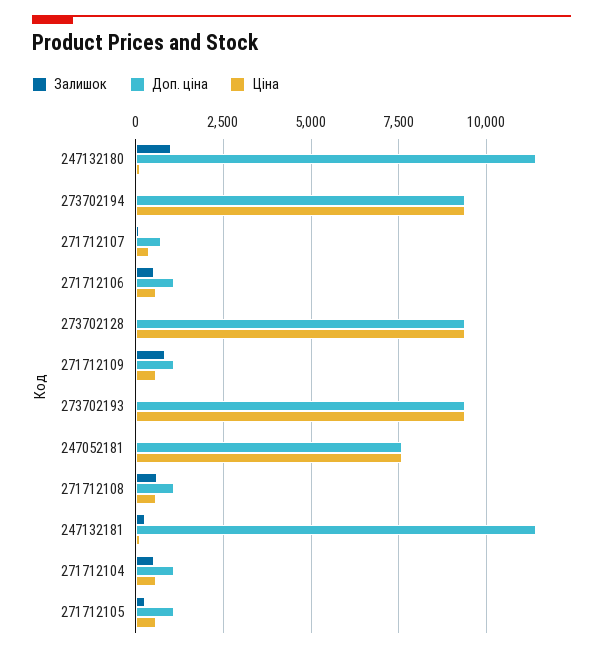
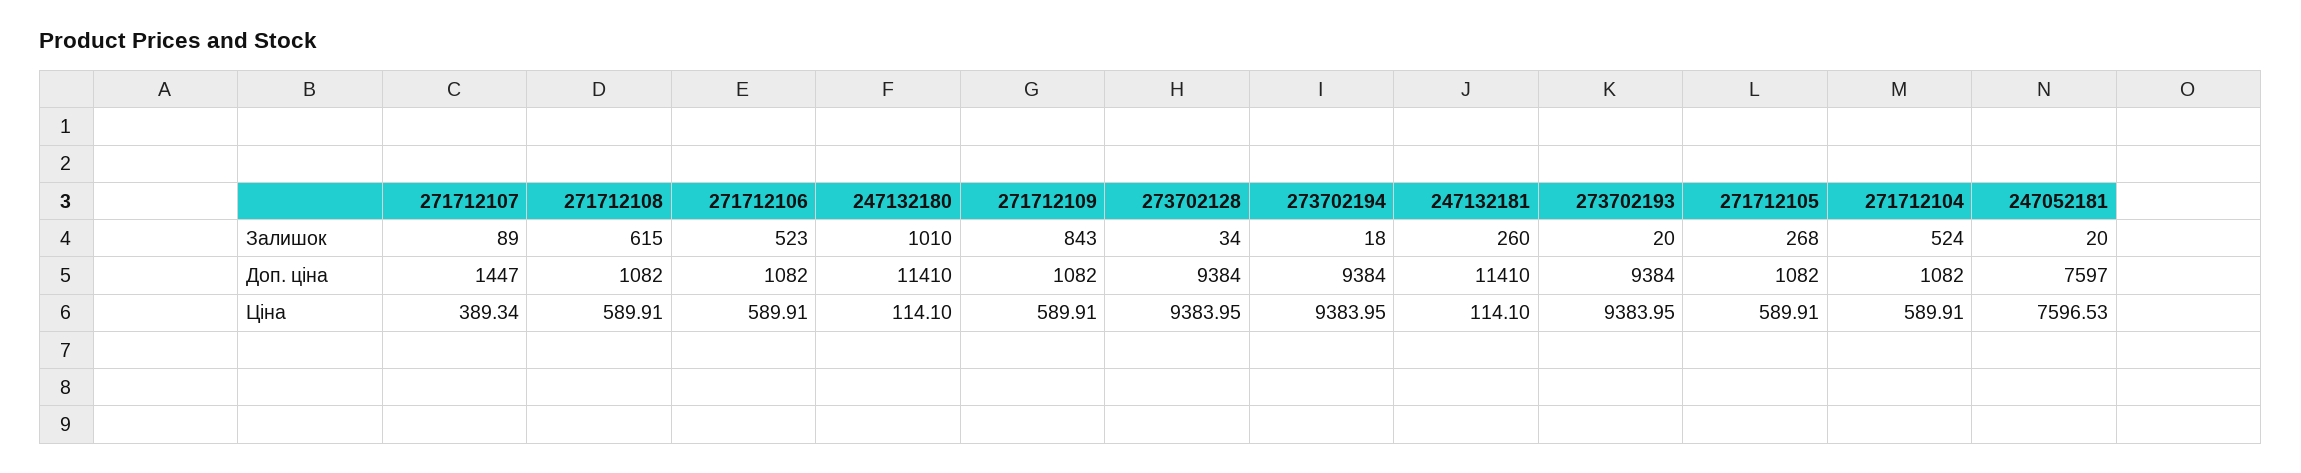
Доп. ціна, 271712107: 750 -> 1447

